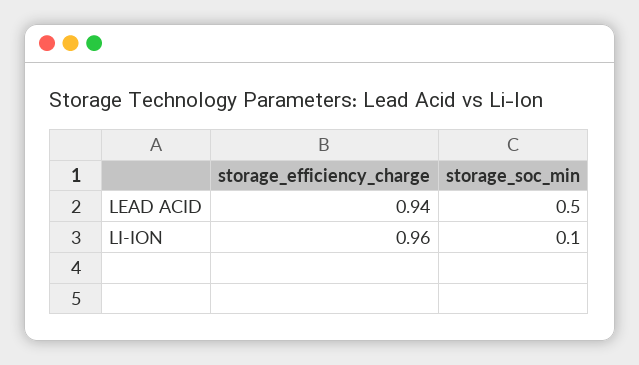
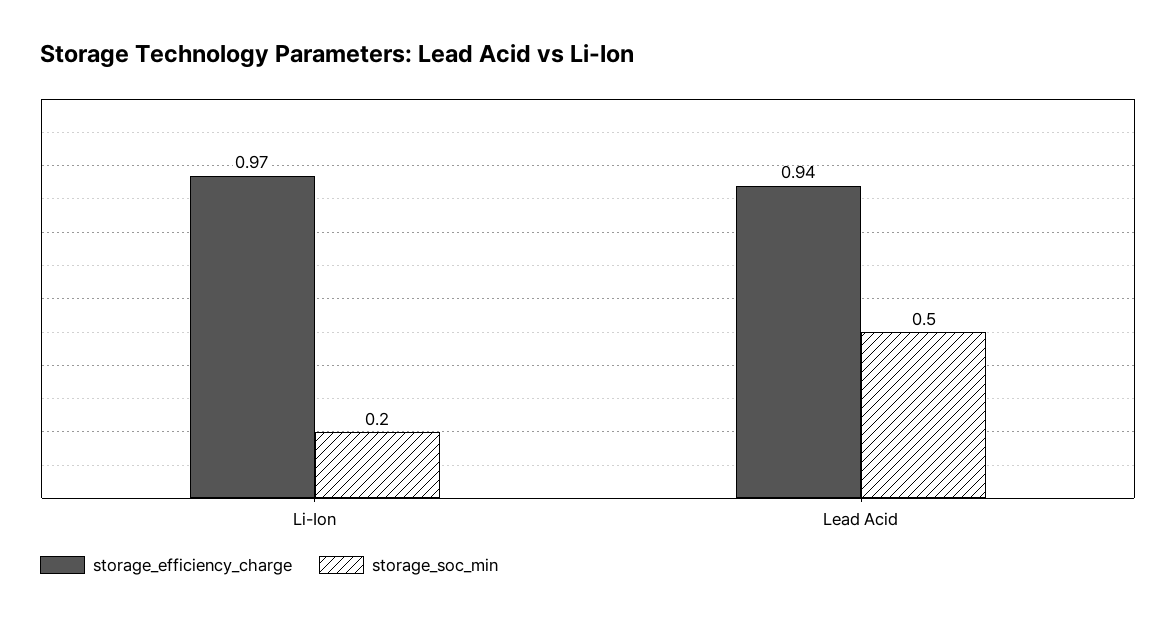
storage_efficiency_charge, LI-ION: 0.96 -> 0.97
storage_soc_min, LI-ION: 0.1 -> 0.2

